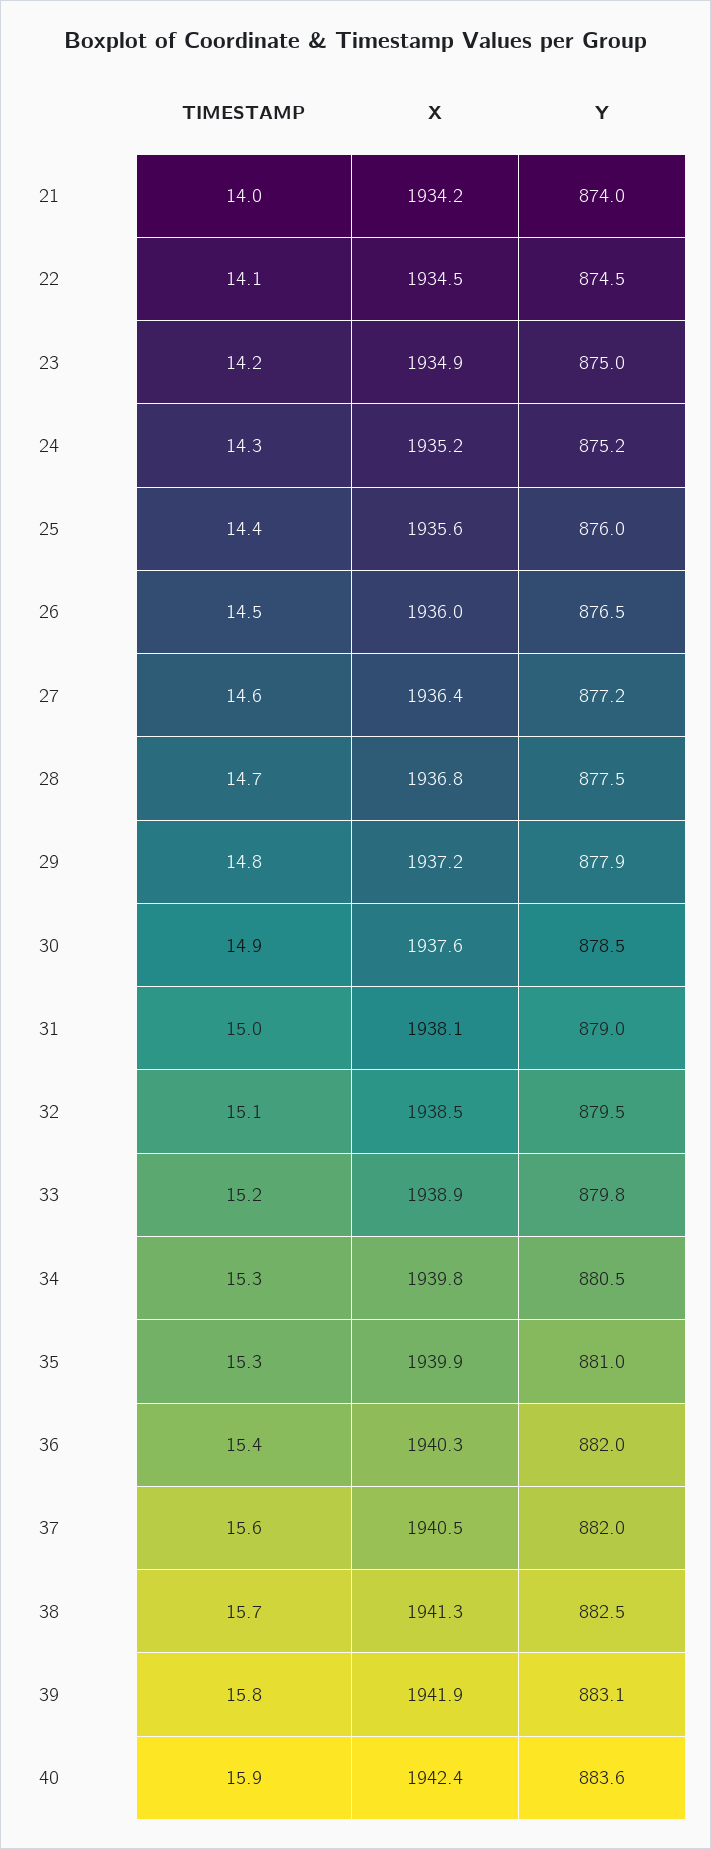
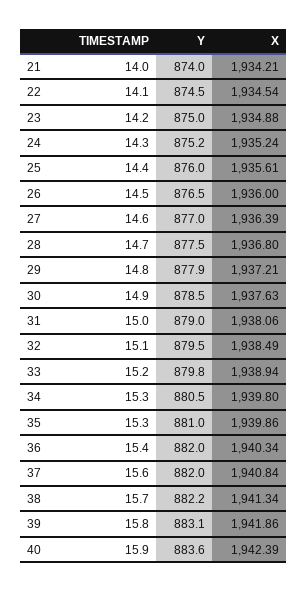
Y, 27: 877.2 -> 877
X, 37: 1940.5 -> 1940.84
Y, 38: 882.5 -> 882.2

